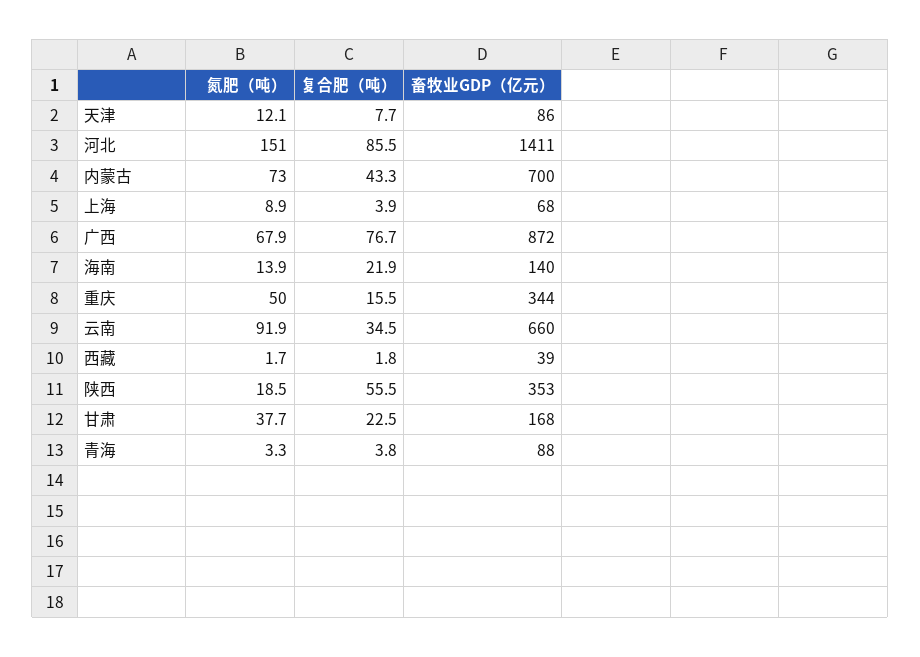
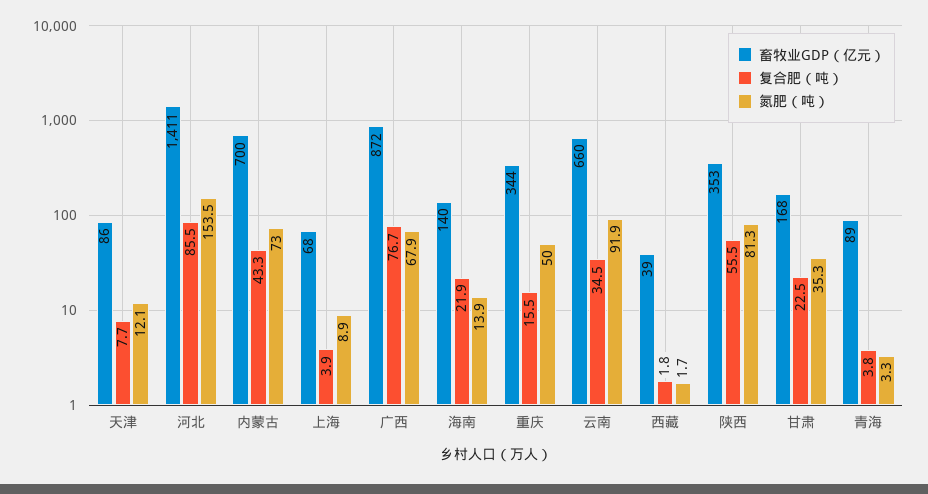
氮肥（吨）, 河北: 151 -> 153.5
氮肥（吨）, 陕西: 18.5 -> 81.3
氮肥（吨）, 甘肃: 37.7 -> 35.3
畜牧业GDP（亿元）, 青海: 88 -> 89

